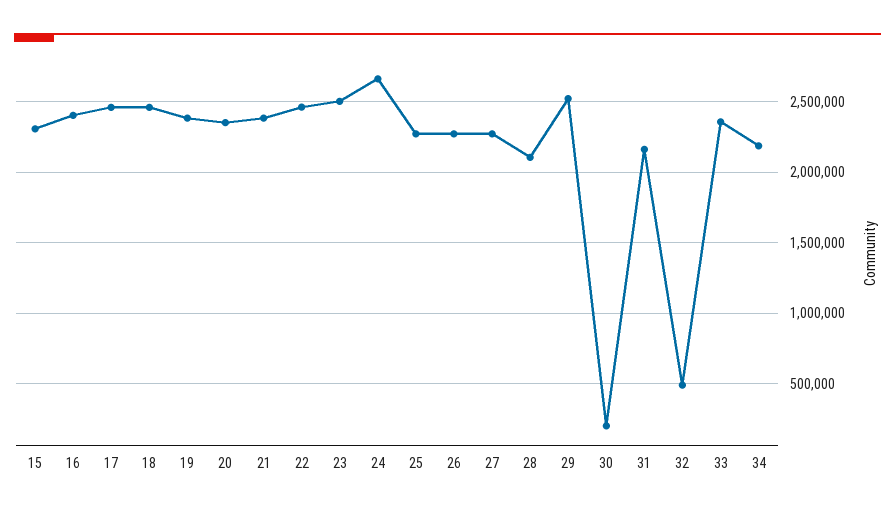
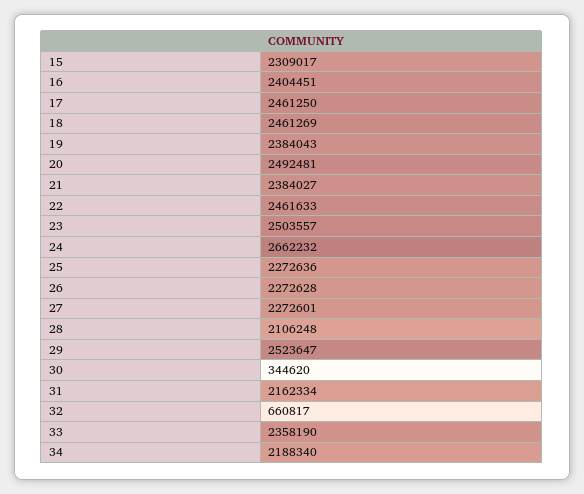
20: 2350000 -> 2492481
30: 200000 -> 344620
32: 500000 -> 660817

